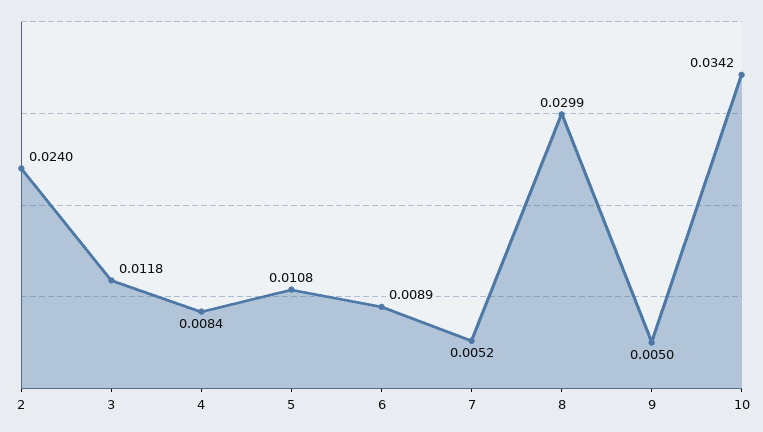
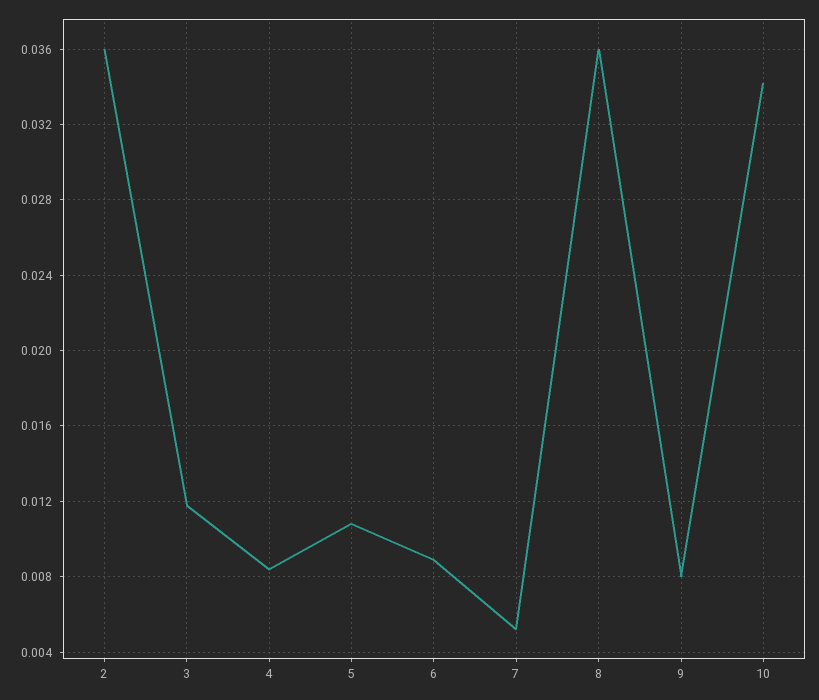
2: 0.024 -> 0.036
8: 0.0299 -> 0.036
9: 0.005 -> 0.008

